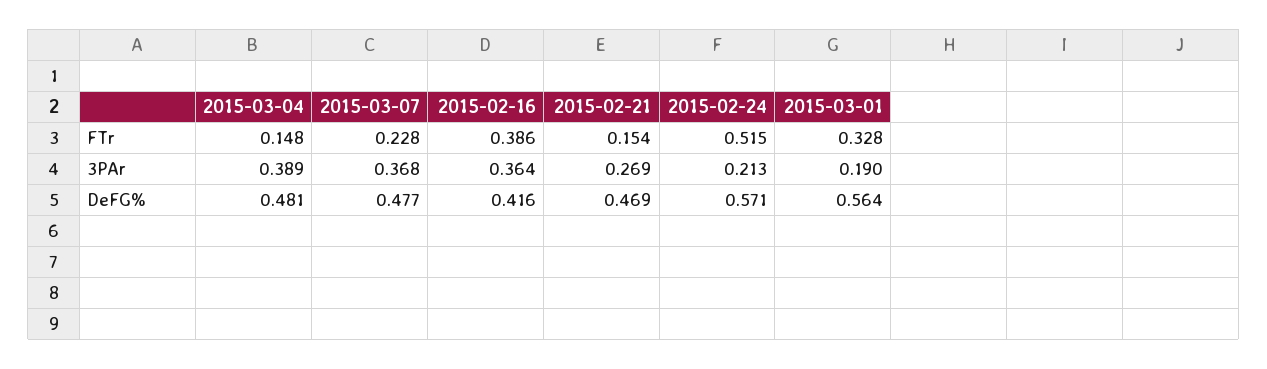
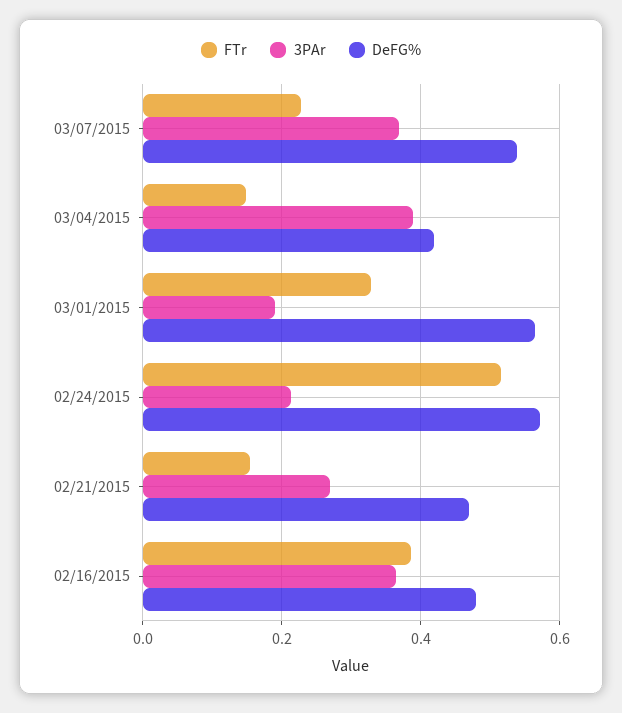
DeFG%, 2015-03-04: 0.481 -> 0.42
DeFG%, 2015-03-07: 0.477 -> 0.54
DeFG%, 2015-02-16: 0.416 -> 0.48

